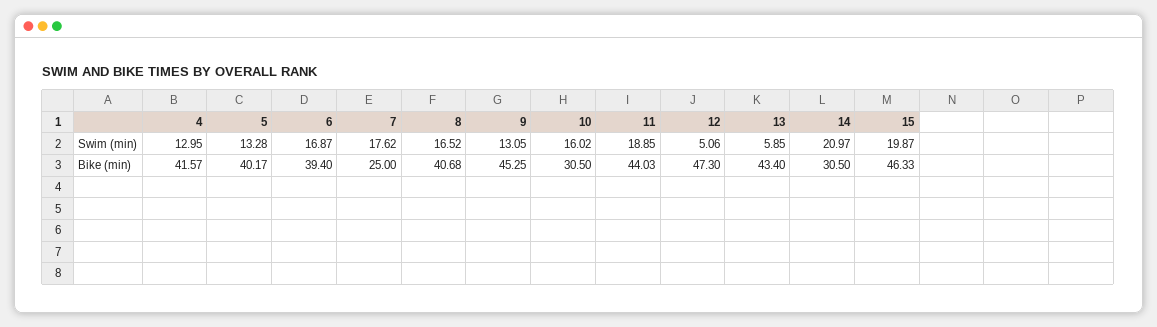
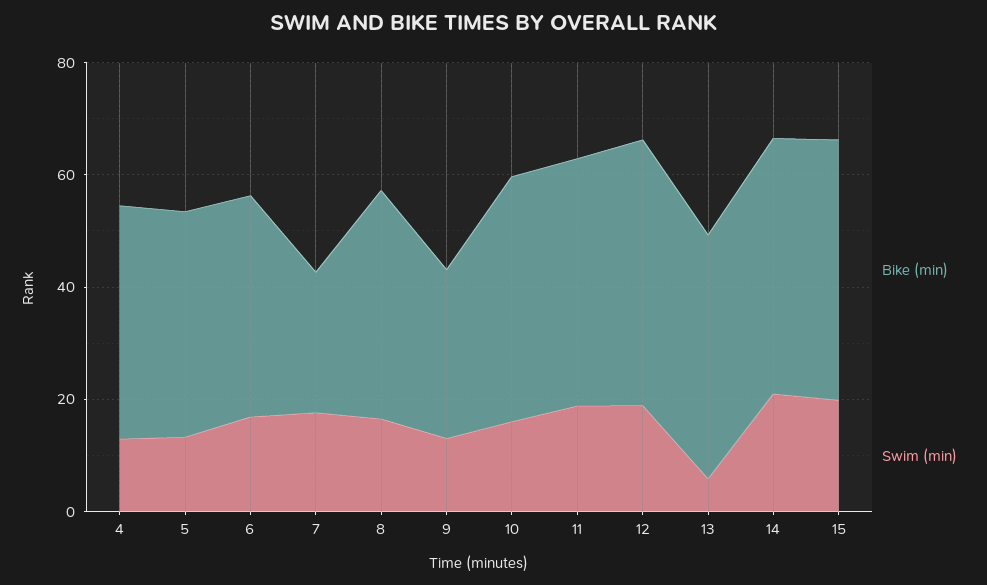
Swim (min), 12: 5.06 -> 20
Bike (min), 9: 45.25 -> 30
Bike (min), 10: 30.5 -> 45
Bike (min), 14: 30.5 -> 45

